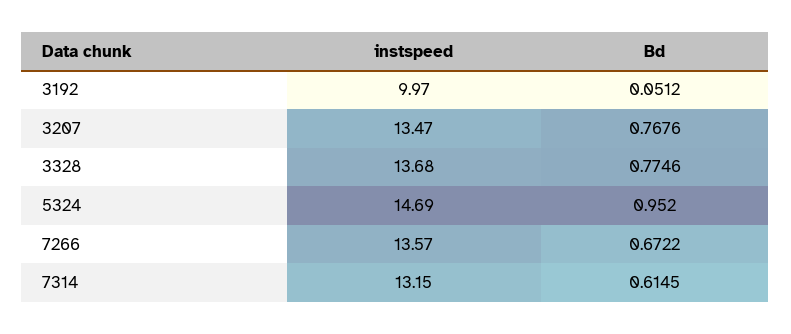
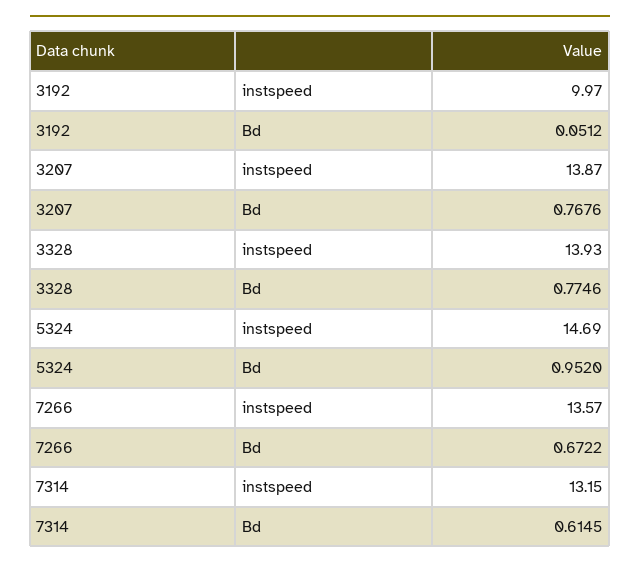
instspeed, 3207: 13.47 -> 13.87
instspeed, 3328: 13.68 -> 13.93

